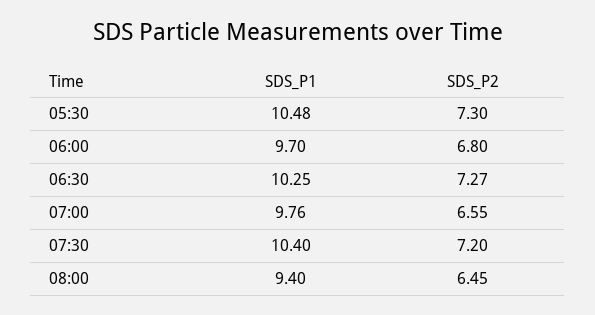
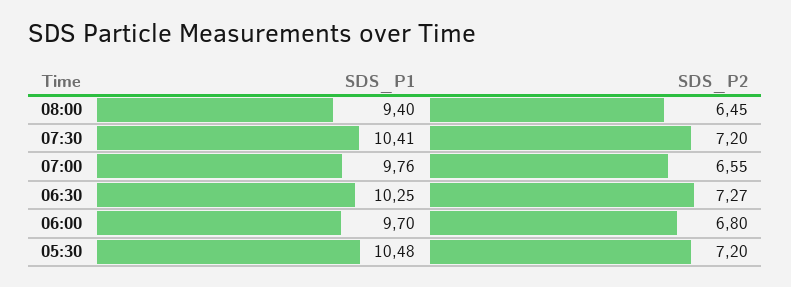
SDS_P2, 05:30: 7.3 -> 7.2
SDS_P1, 07:30: 10.4 -> 10.41

